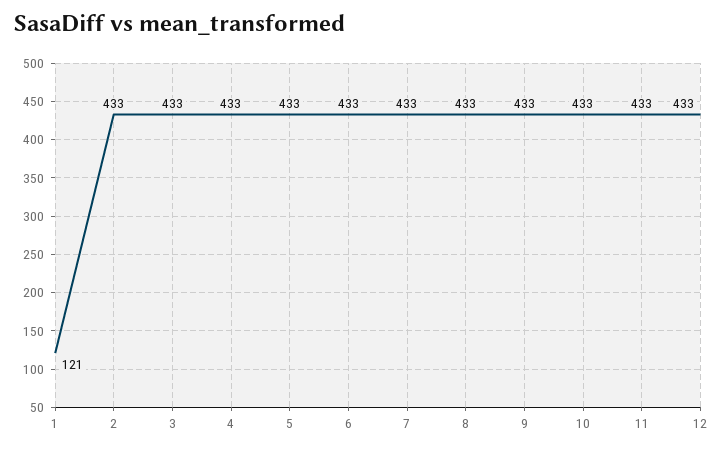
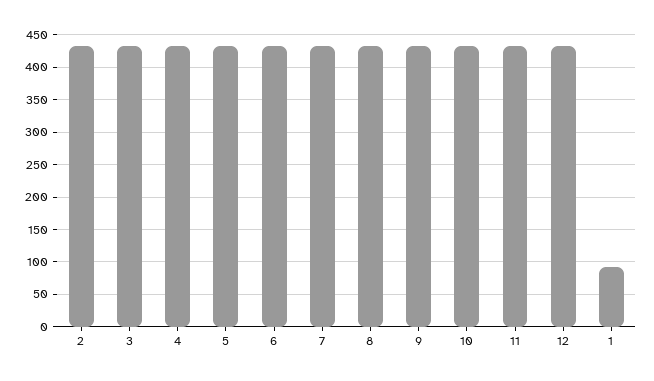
1: 121 -> 90

